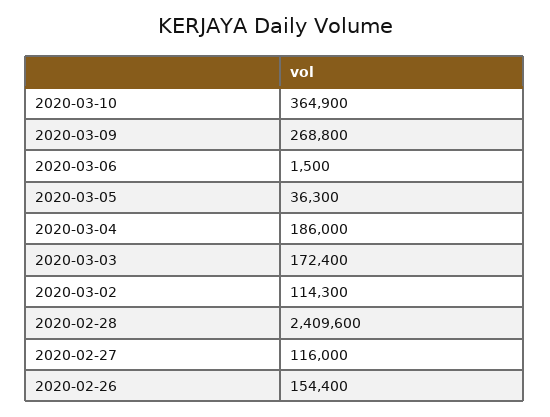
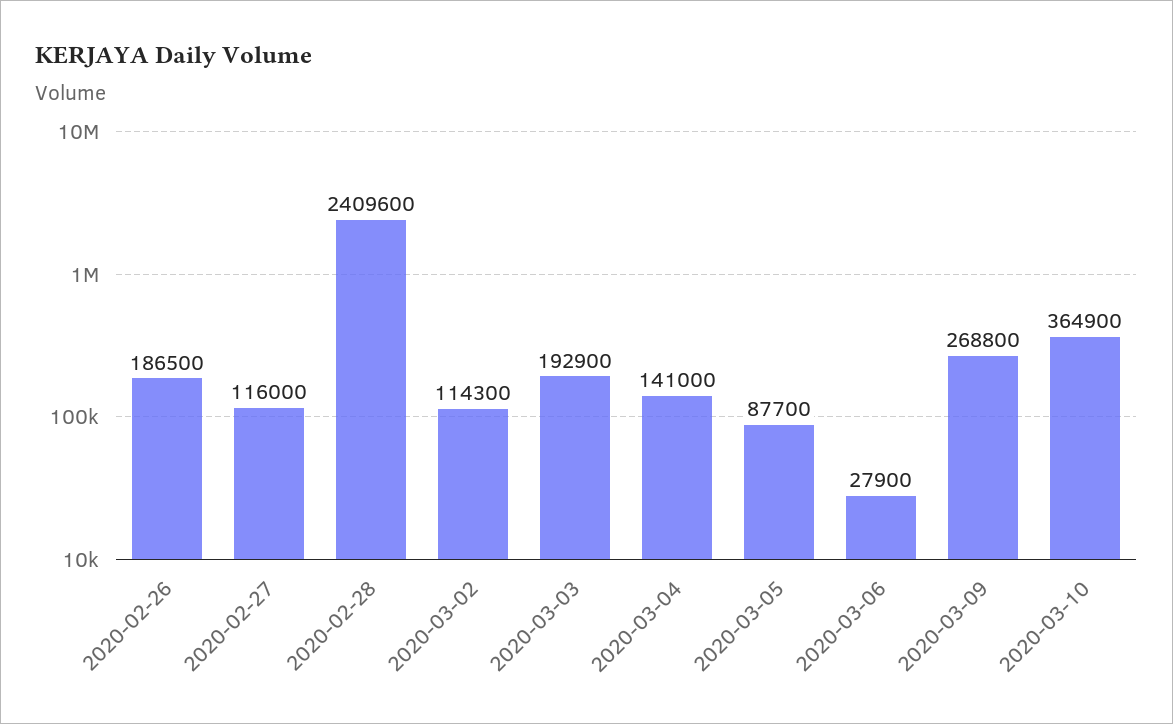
2020-03-06: 1500 -> 27900
2020-03-05: 36300 -> 87700
2020-03-04: 186000 -> 141000
2020-03-03: 172400 -> 192900
2020-02-26: 154400 -> 186500

